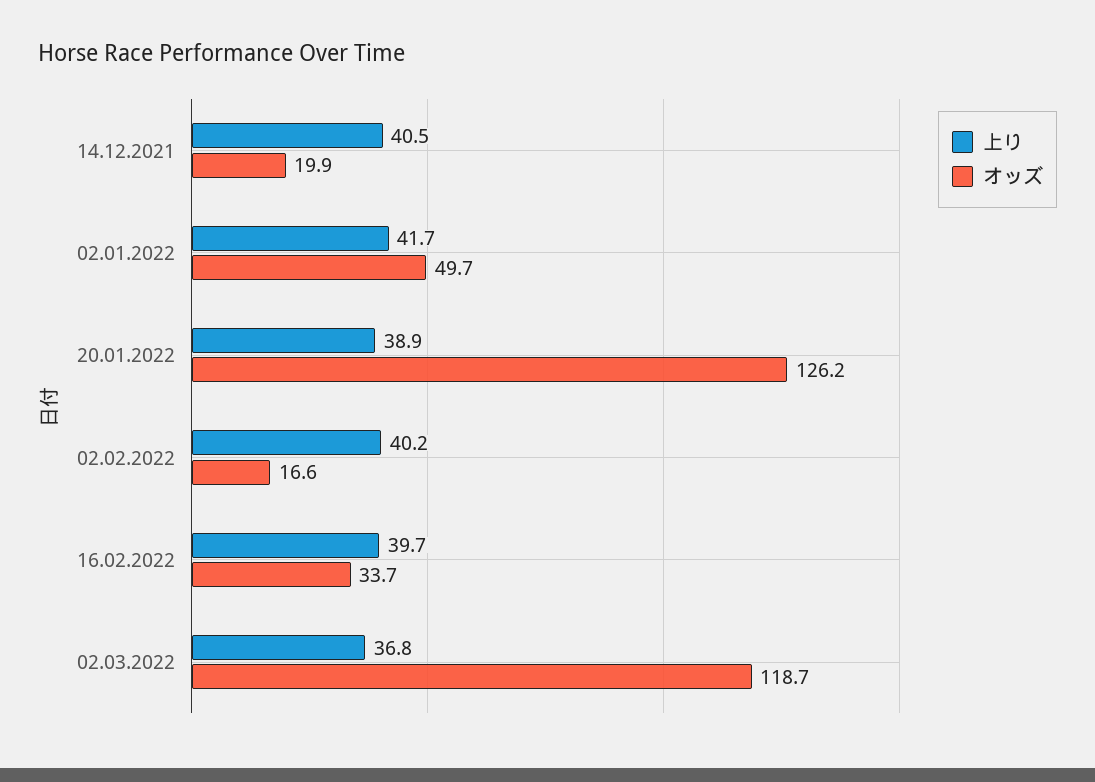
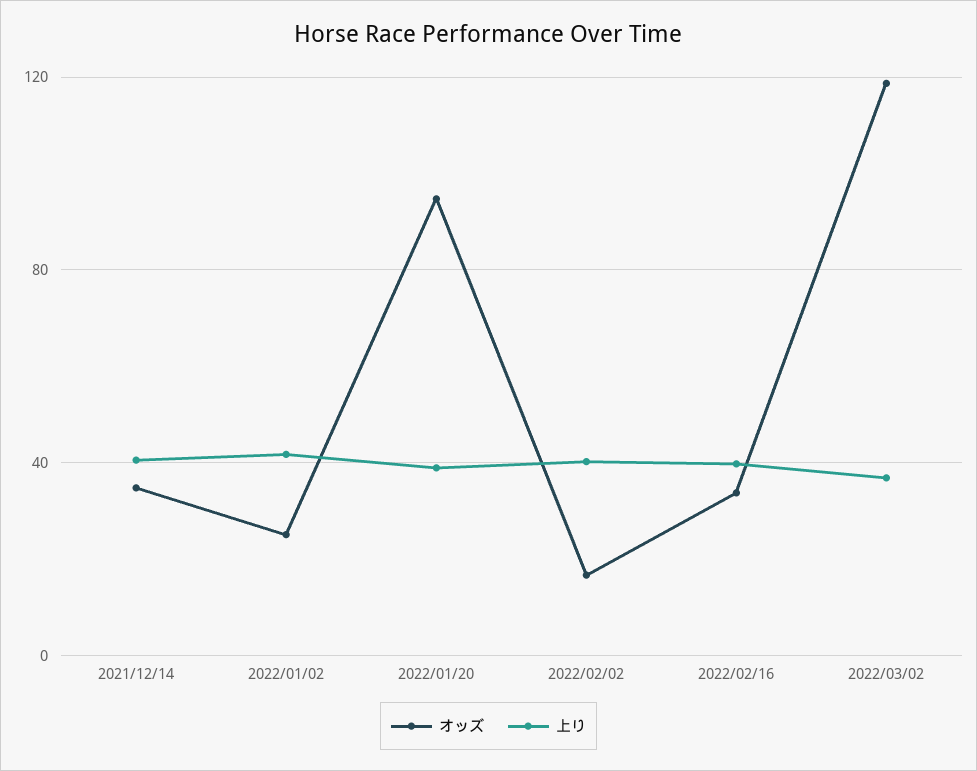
オッズ, 14.12.2021: 19.9 -> 35
オッズ, 02.01.2022: 49.7 -> 25
オッズ, 20.01.2022: 126.2 -> 95

